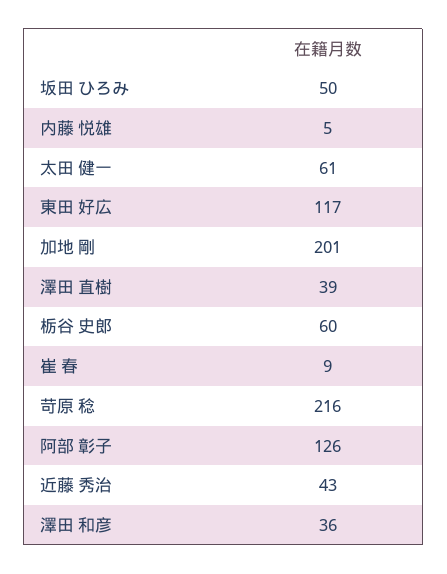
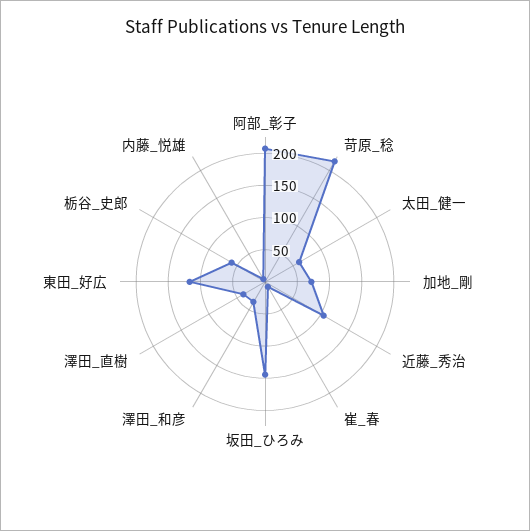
坂田 ひろみ: 50 -> 150
加地 剛: 201 -> 75
阿部 彰子: 126 -> 200
近藤 秀治: 43 -> 100

